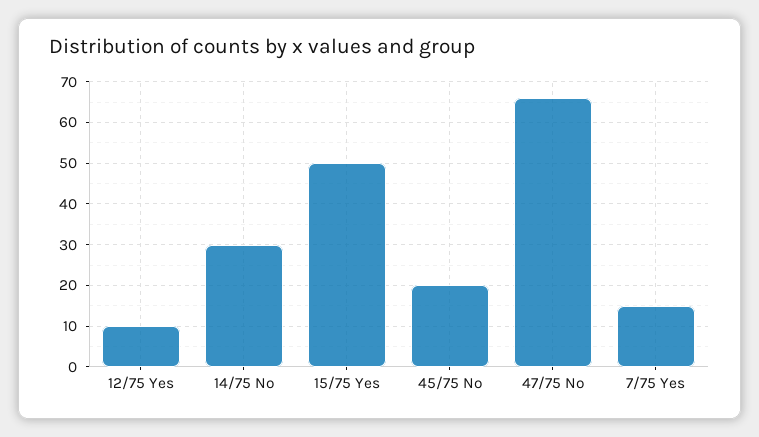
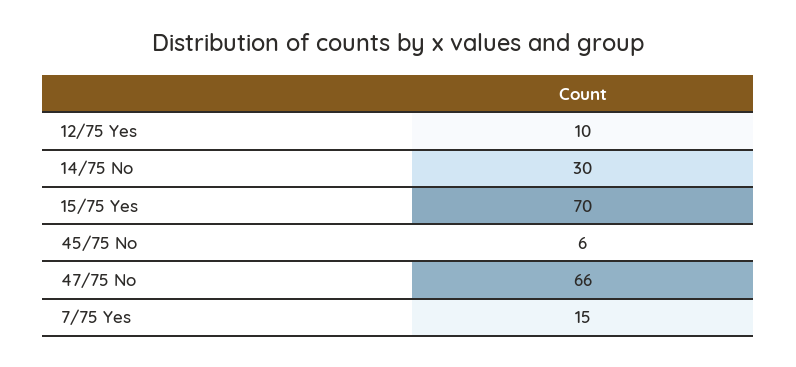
15/75 Yes: 50 -> 70
45/75 No: 20 -> 6

